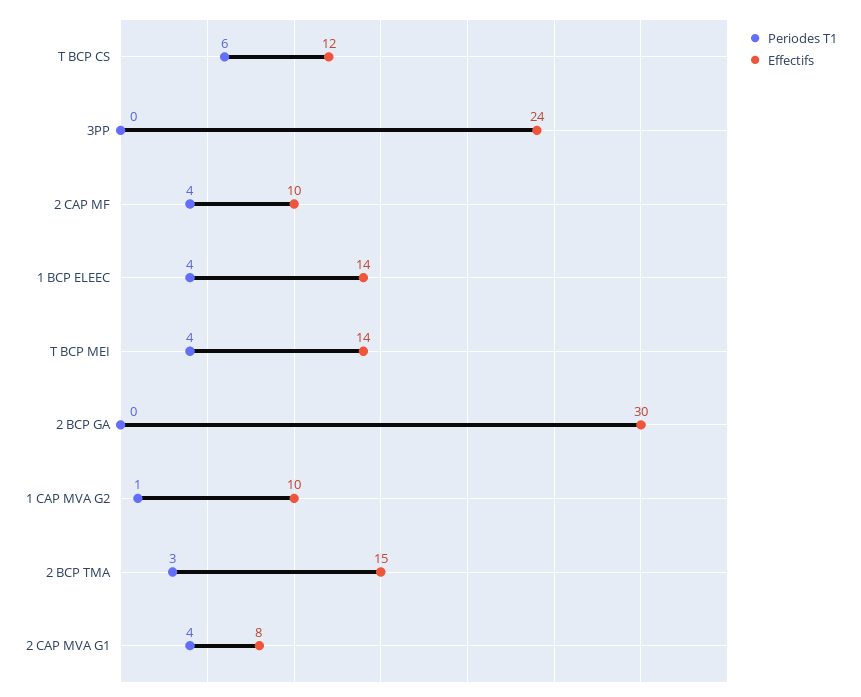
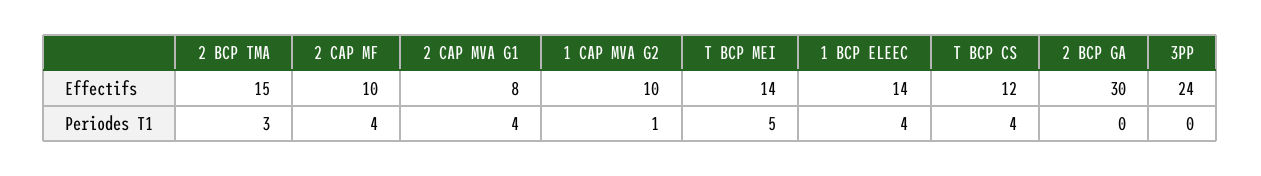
Periodes T1, T BCP CS: 6 -> 4
Periodes T1, T BCP MEI: 4 -> 5

